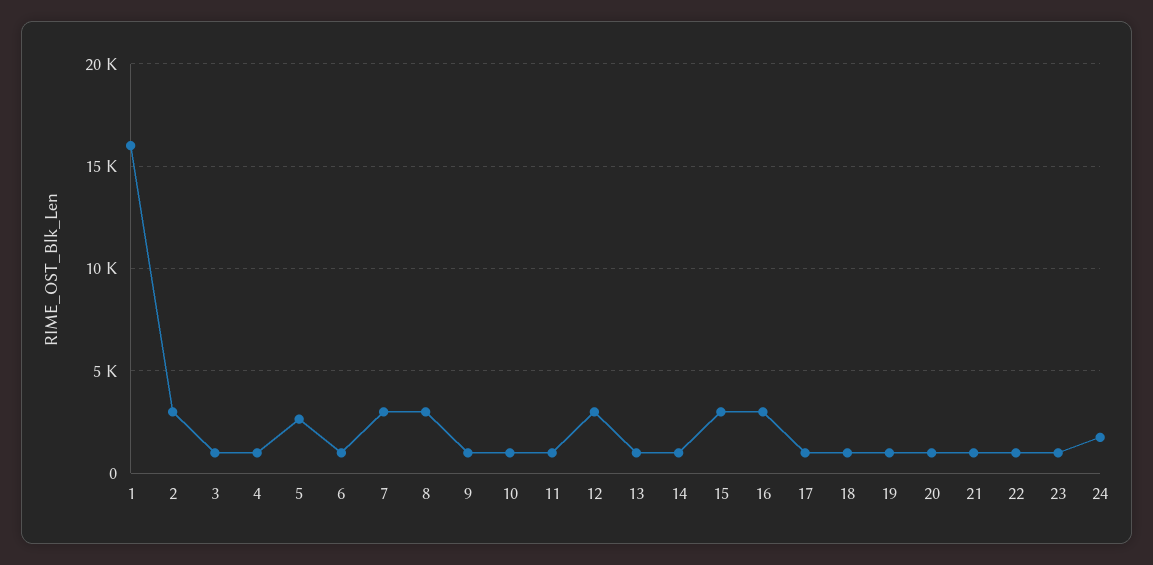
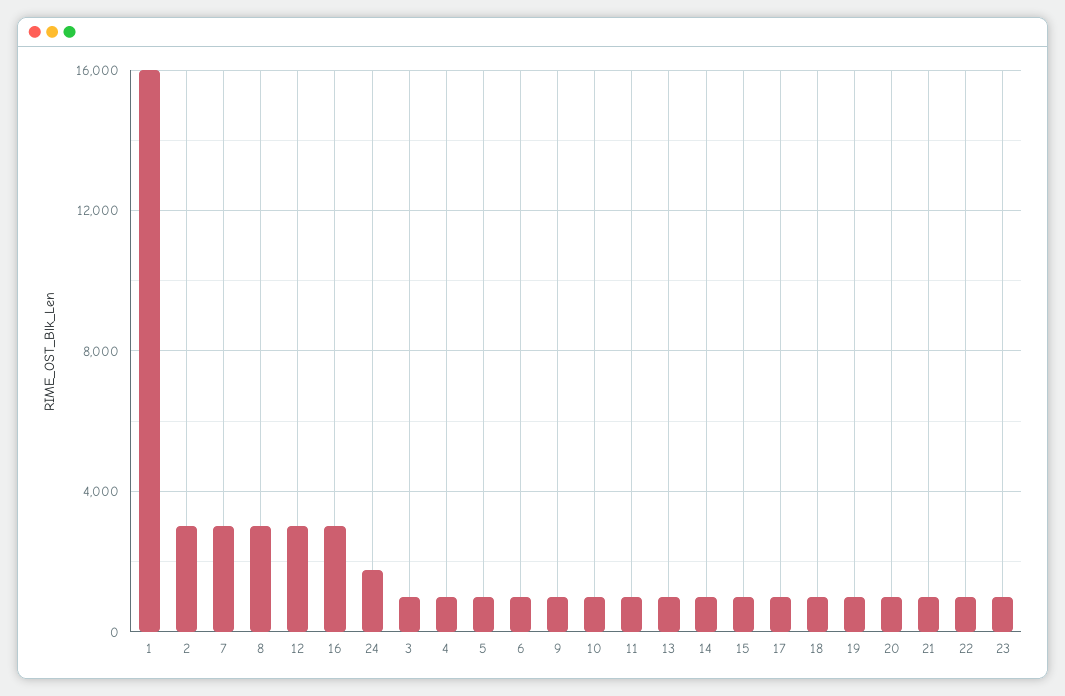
5: 2500 -> 1000
15: 3000 -> 1000

